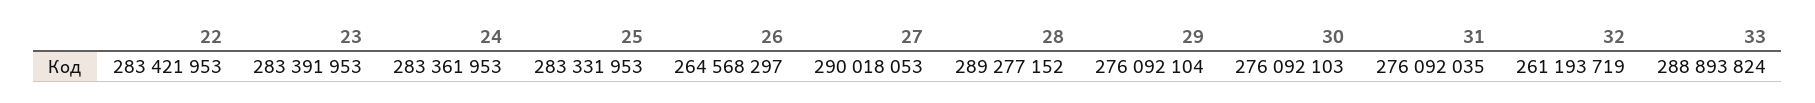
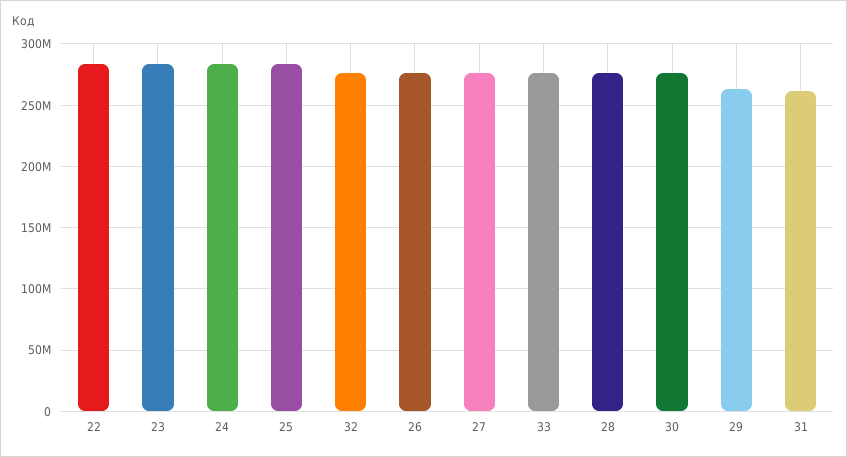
26: 264568297 -> 275000000
27: 290018053 -> 275000000
28: 289277152 -> 275000000
29: 276092104 -> 265000000
31: 276092035 -> 260000000
32: 261193719 -> 275000000
33: 288893824 -> 275000000

